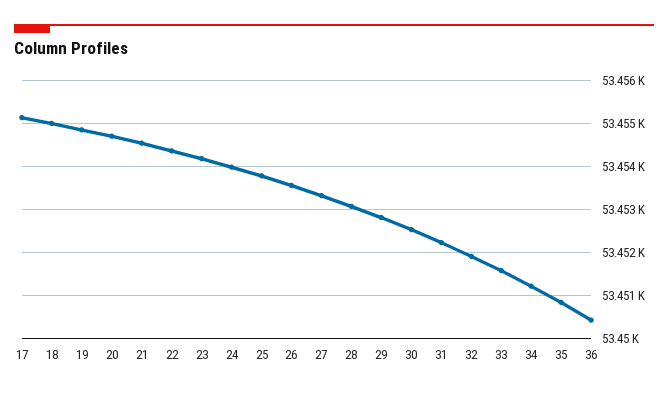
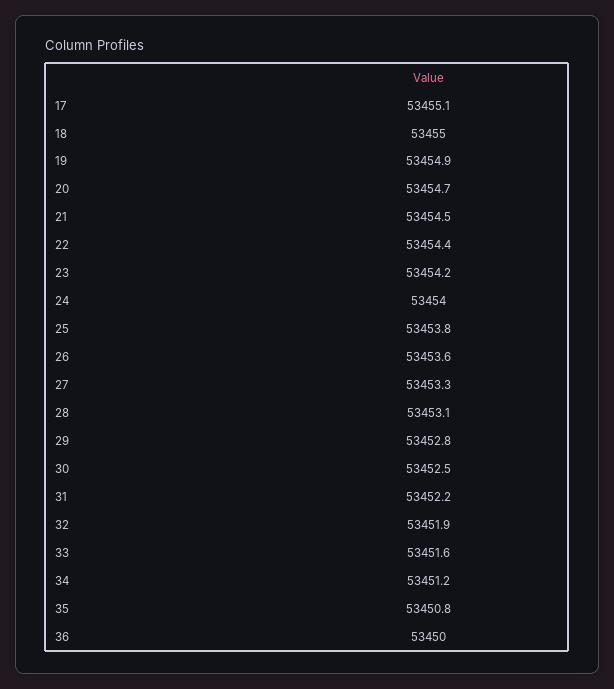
36: 53450.4 -> 53450

